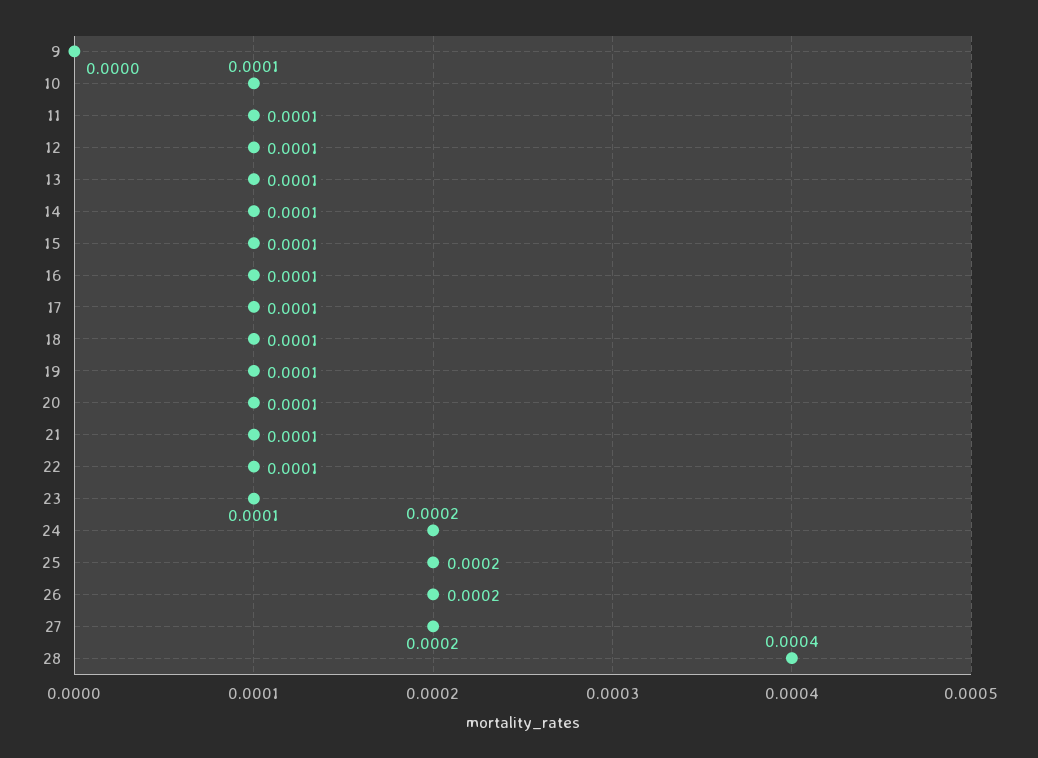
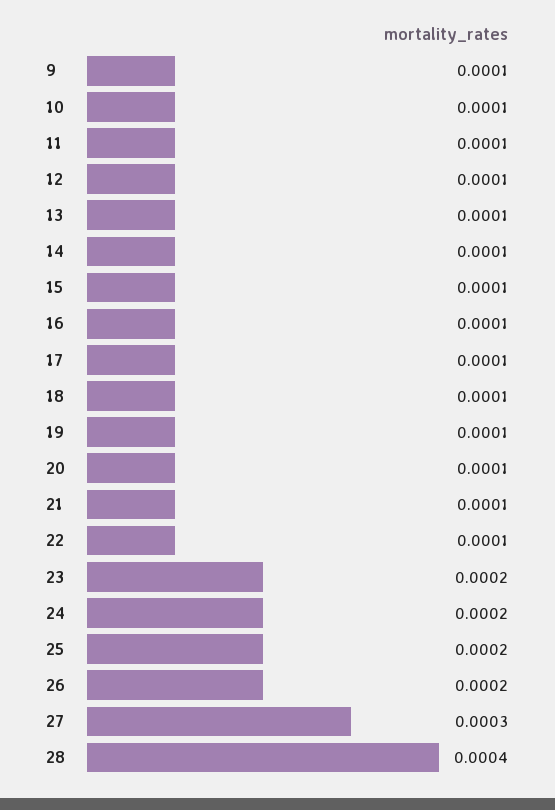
9: 0 -> 0.0001
23: 0.0001 -> 0.0002
27: 0.0002 -> 0.0003

